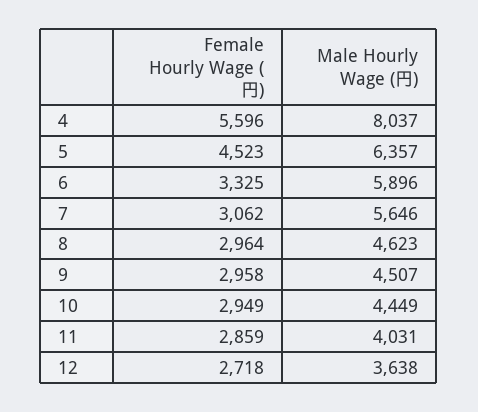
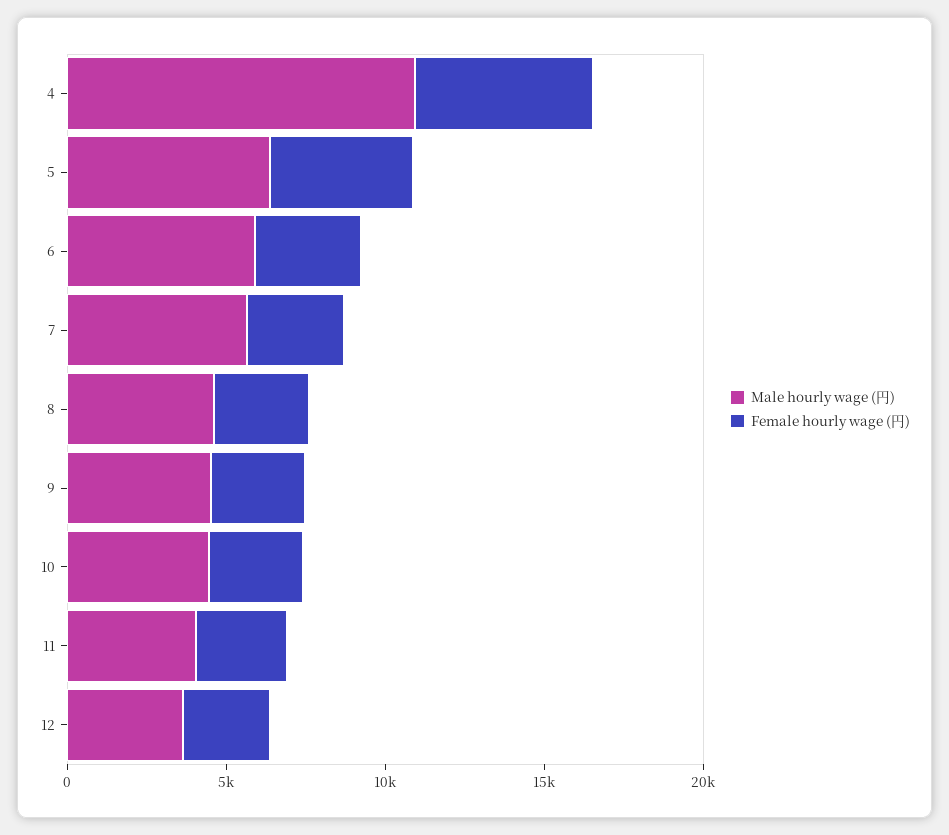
Male Hourly Wage (円), 4: 8037 -> 11000

